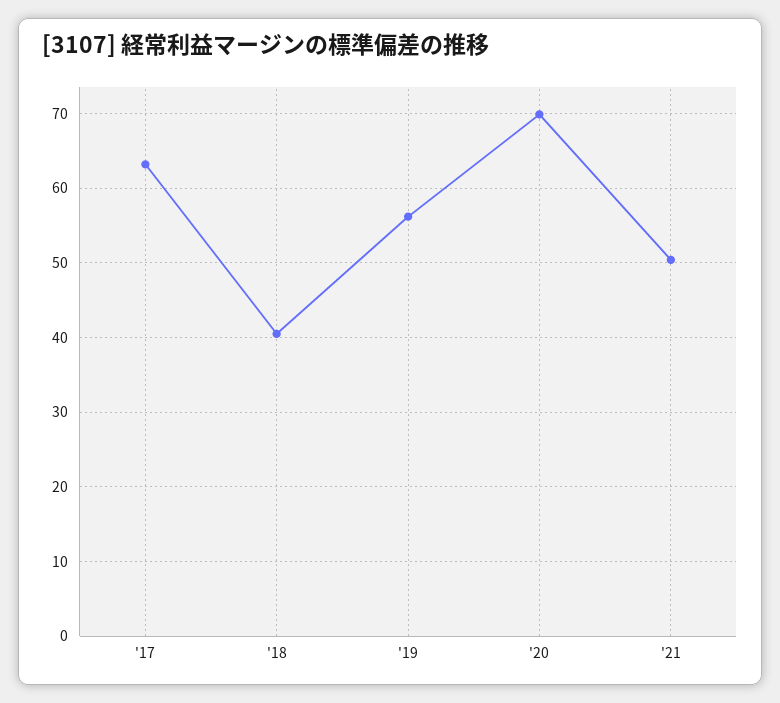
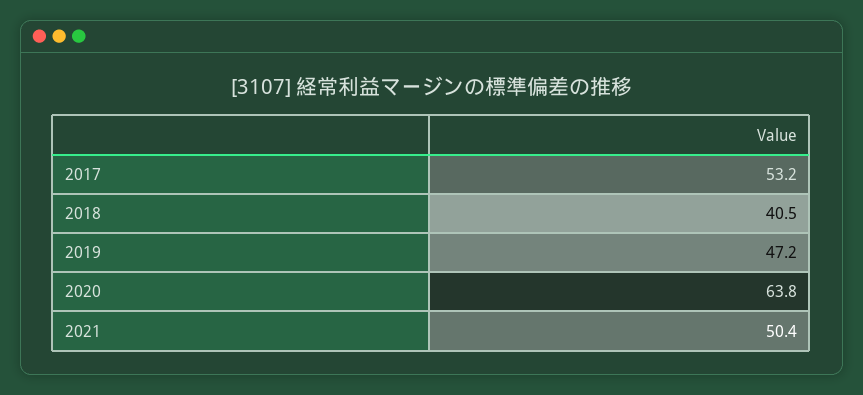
'17: 63 -> 53.2
'19: 56 -> 47.2
'20: 70 -> 63.8

